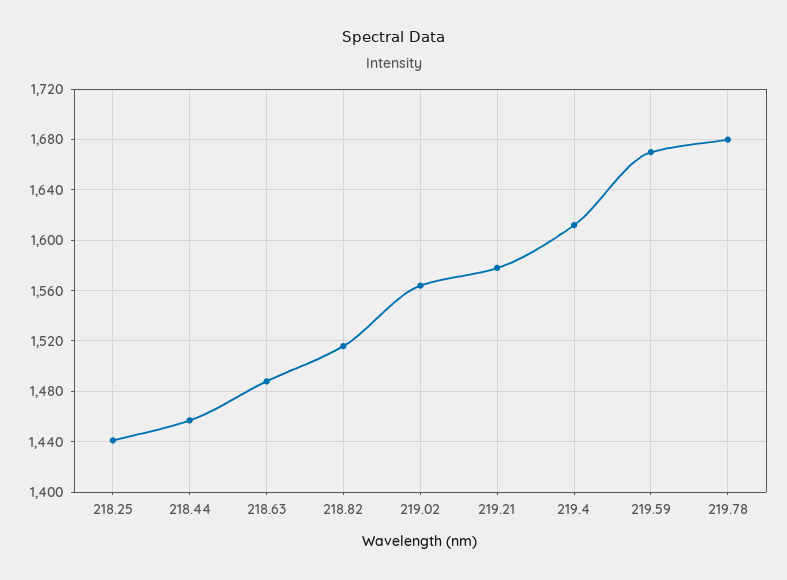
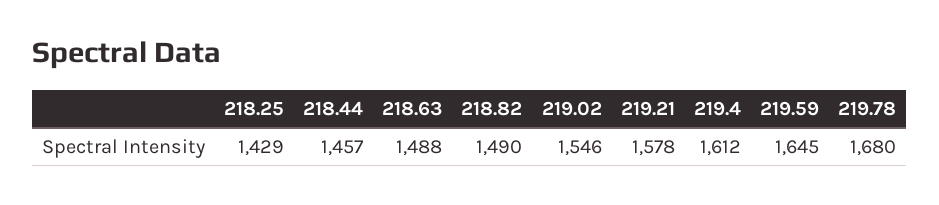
218.25: 1440 -> 1429
218.82: 1515 -> 1490
219.02: 1565 -> 1546
219.59: 1670 -> 1645

